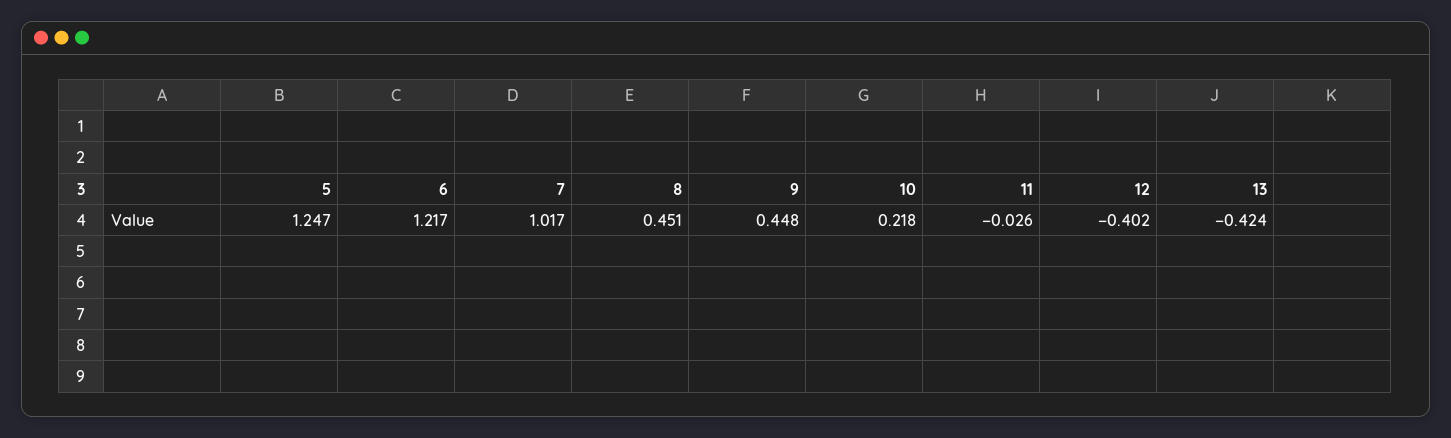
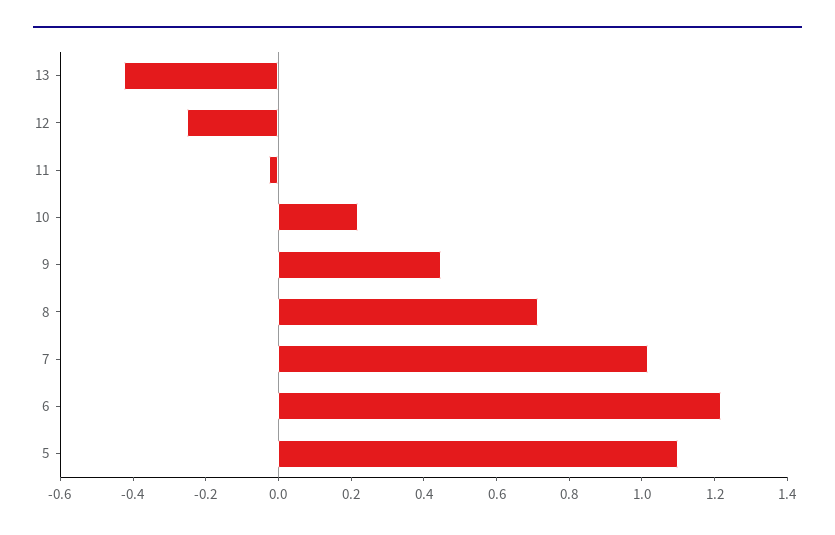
5: 1.247 -> 1.1
8: 0.451 -> 0.7
12: -0.402 -> -0.25

